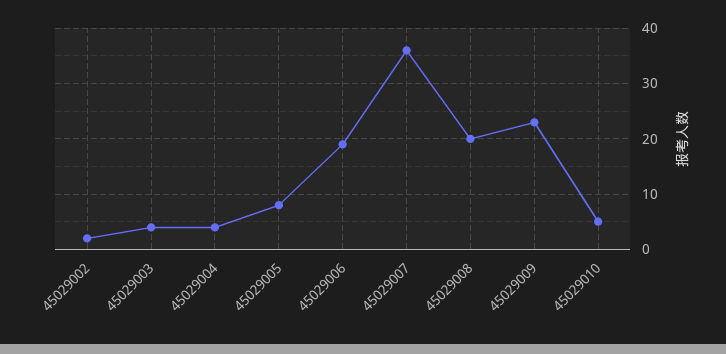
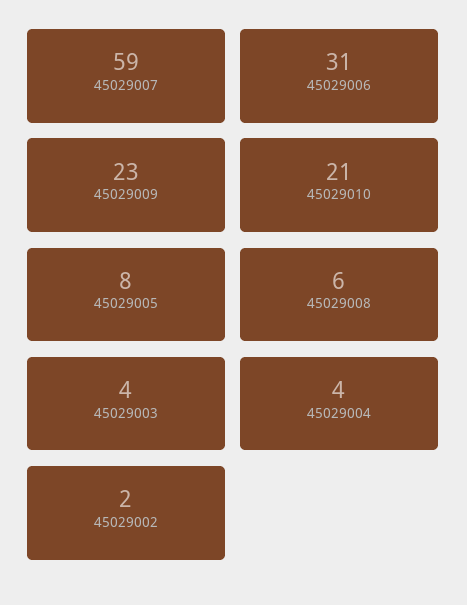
45029006: 20 -> 31
45029007: 35 -> 59
45029008: 20 -> 6
45029010: 5 -> 21

